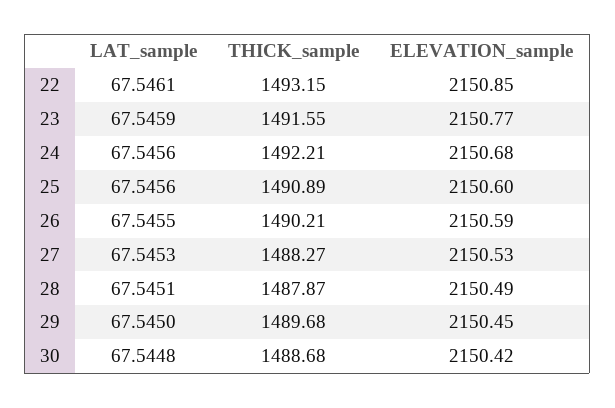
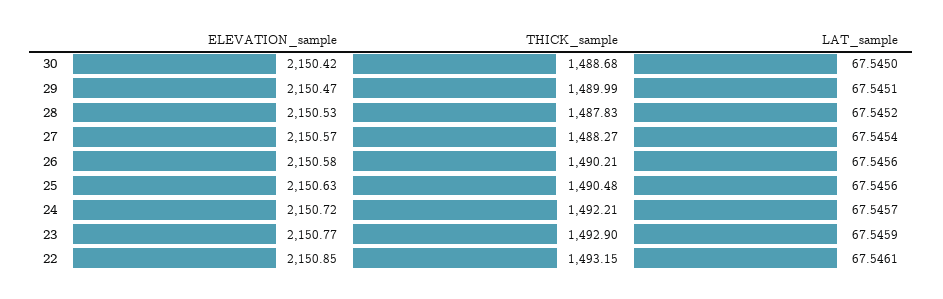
THICK_sample, 23: 1491.55 -> 1492.9
LAT_sample, 24: 67.5456 -> 67.5457
ELEVATION_sample, 24: 2150.68 -> 2150.72
THICK_sample, 25: 1490.89 -> 1490.48
ELEVATION_sample, 25: 2150.6 -> 2150.63
LAT_sample, 26: 67.5455 -> 67.5456
ELEVATION_sample, 26: 2150.59 -> 2150.58
LAT_sample, 27: 67.5453 -> 67.5454
ELEVATION_sample, 27: 2150.53 -> 2150.57
LAT_sample, 28: 67.5451 -> 67.5452
THICK_sample, 28: 1487.87 -> 1487.83
ELEVATION_sample, 28: 2150.49 -> 2150.53
LAT_sample, 29: 67.545 -> 67.5451
THICK_sample, 29: 1489.68 -> 1489.99
ELEVATION_sample, 29: 2150.45 -> 2150.47
LAT_sample, 30: 67.5448 -> 67.545

